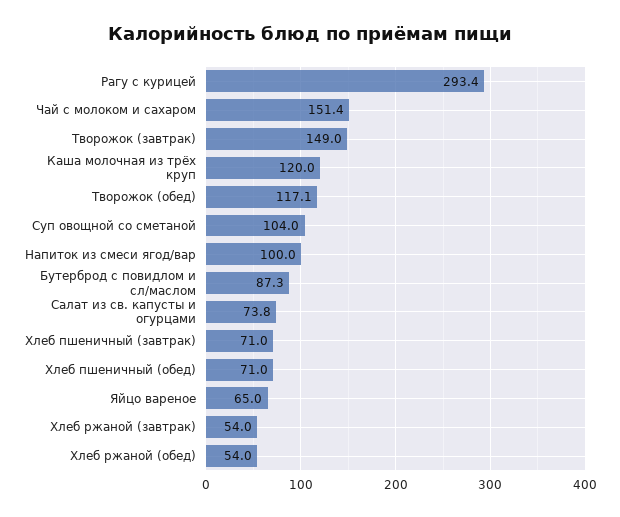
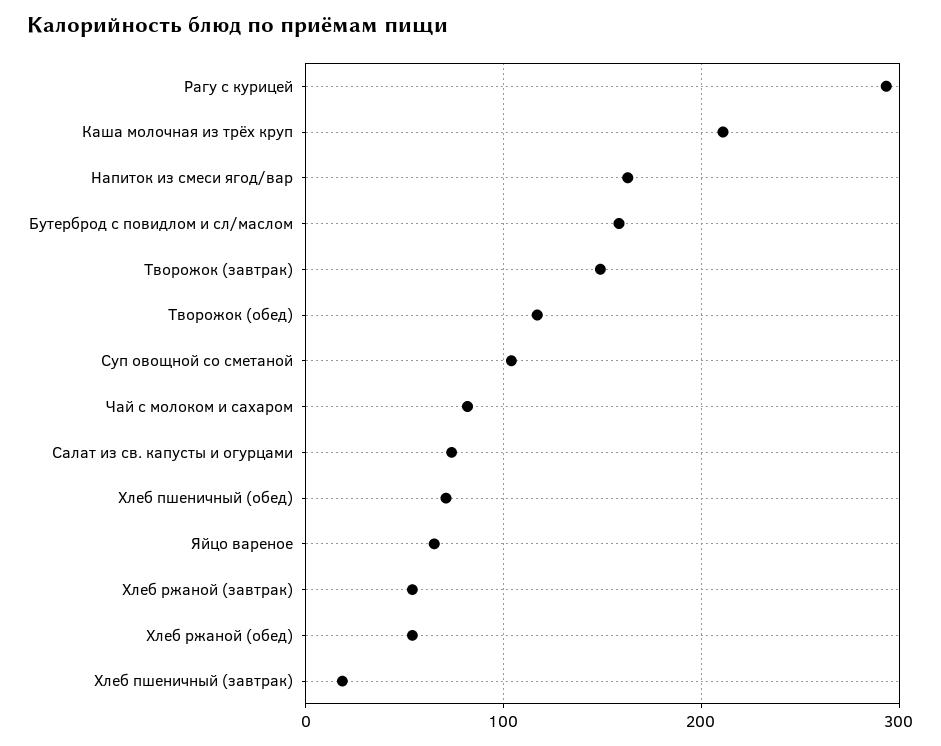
Чай с молоком и сахаром: 151.4 -> 80
Каша молочная из трёх круп: 120 -> 210
Напиток из смеси ягод/вар: 100 -> 160
Бутерброд с повидлом и сл/маслом: 87.3 -> 160
Хлеб пшеничный (завтрак): 71 -> 20

